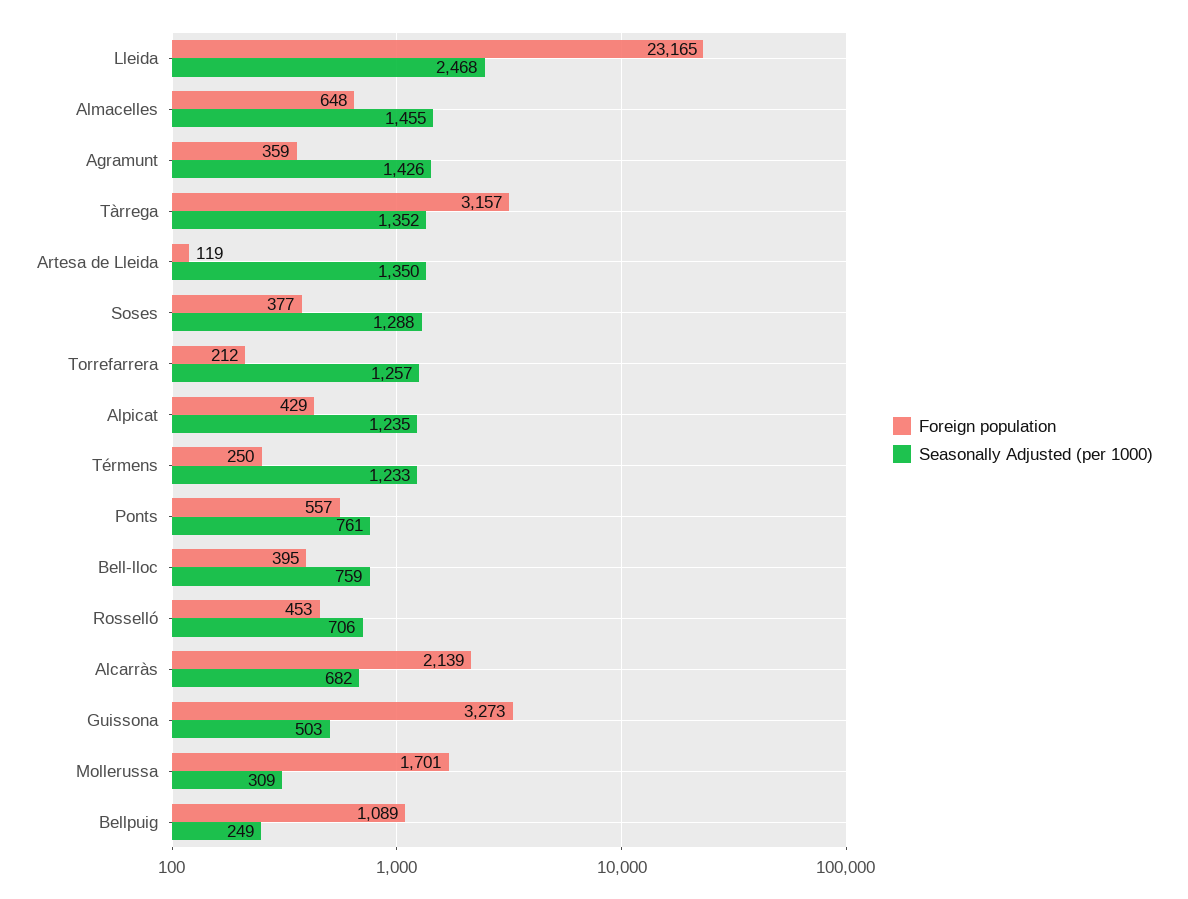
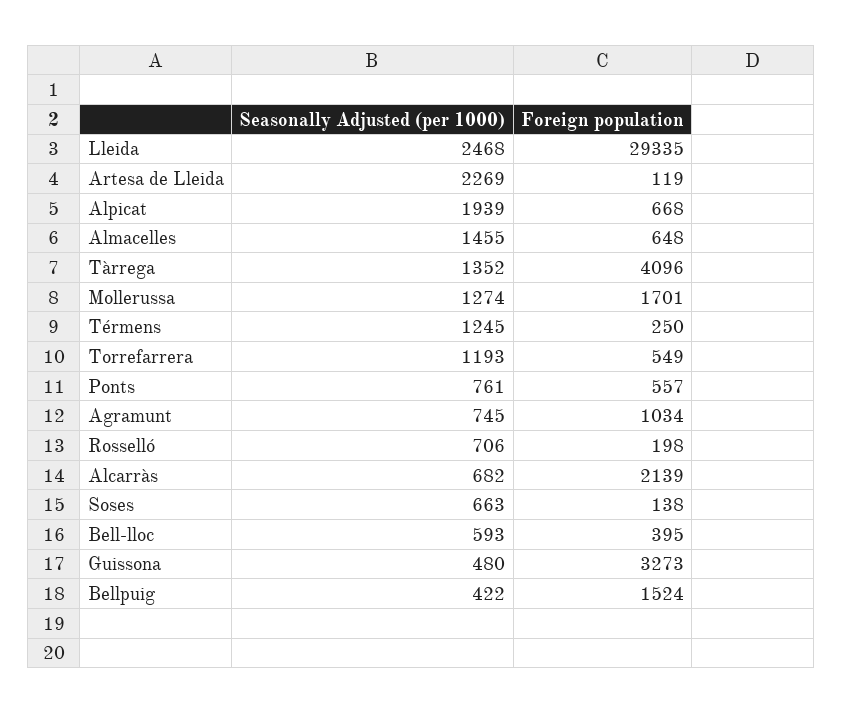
Foreign population, Lleida: 23165 -> 29335
Foreign population, Agramunt: 359 -> 1034
Seasonally Adjusted (per 1000), Agramunt: 1426 -> 745
Foreign population, Tàrrega: 3157 -> 4096
Seasonally Adjusted (per 1000), Artesa de Lleida: 1350 -> 2269
Foreign population, Soses: 377 -> 138
Seasonally Adjusted (per 1000), Soses: 1288 -> 663
Foreign population, Torrefarrera: 212 -> 549
Seasonally Adjusted (per 1000), Torrefarrera: 1257 -> 1193
Foreign population, Alpicat: 429 -> 668
Seasonally Adjusted (per 1000), Alpicat: 1235 -> 1939
Seasonally Adjusted (per 1000), Térmens: 1233 -> 1245
Seasonally Adjusted (per 1000), Bell-lloc: 759 -> 593
Foreign population, Rosselló: 453 -> 198
Seasonally Adjusted (per 1000), Guissona: 503 -> 480
Seasonally Adjusted (per 1000), Mollerussa: 309 -> 1274
Foreign population, Bellpuig: 1089 -> 1524
Seasonally Adjusted (per 1000), Bellpuig: 249 -> 422

